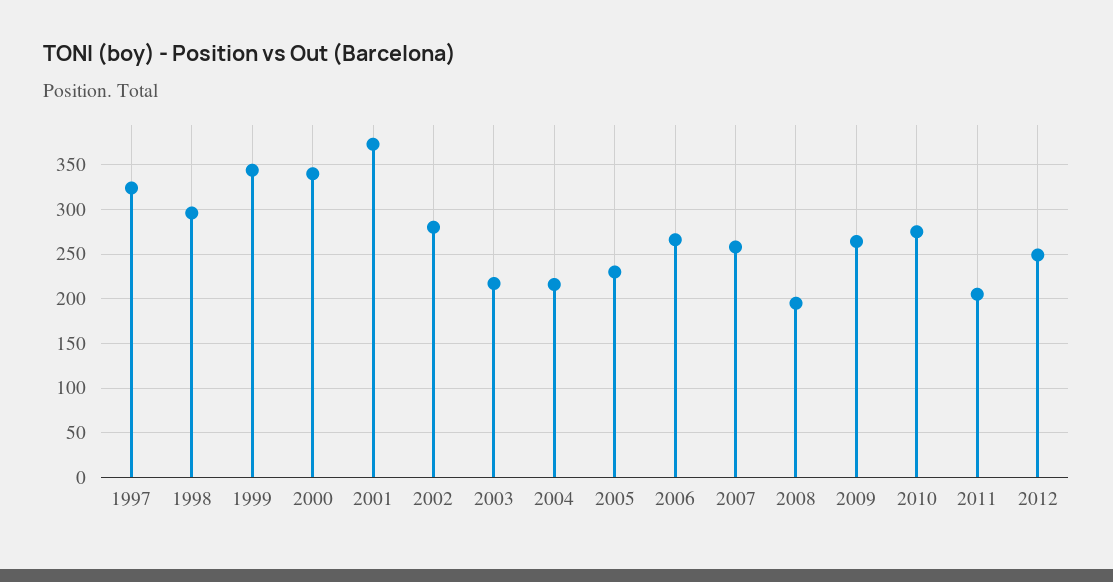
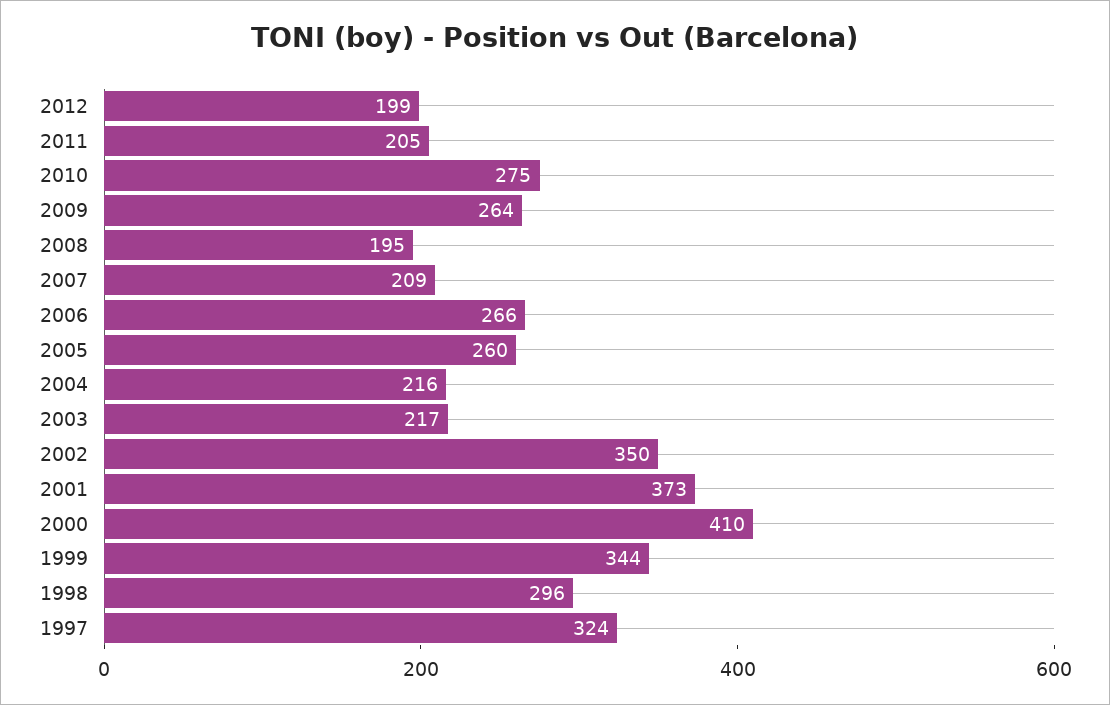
2000: 340 -> 410
2002: 280 -> 350
2005: 230 -> 260
2007: 260 -> 209
2012: 250 -> 199

